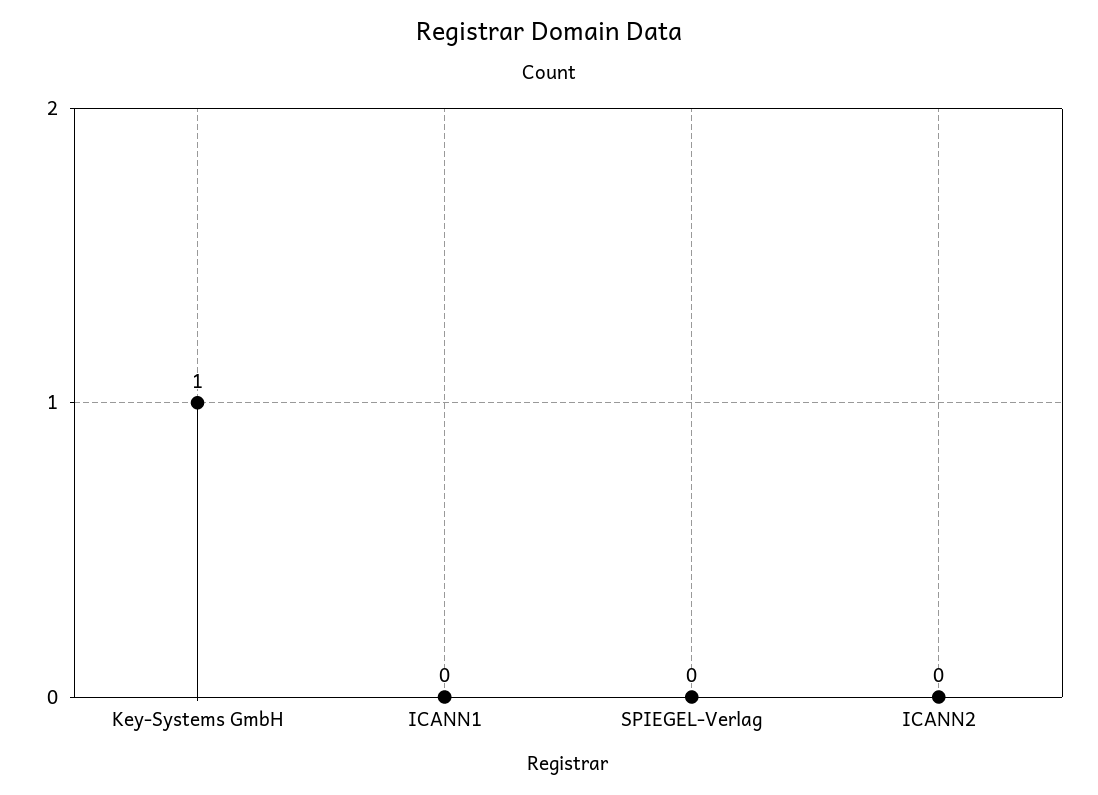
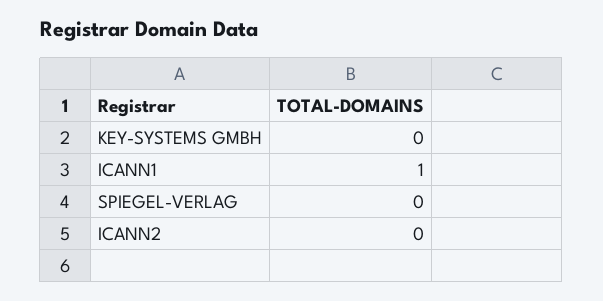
Key-Systems GmbH: 1 -> 0
ICANN1: 0 -> 1

